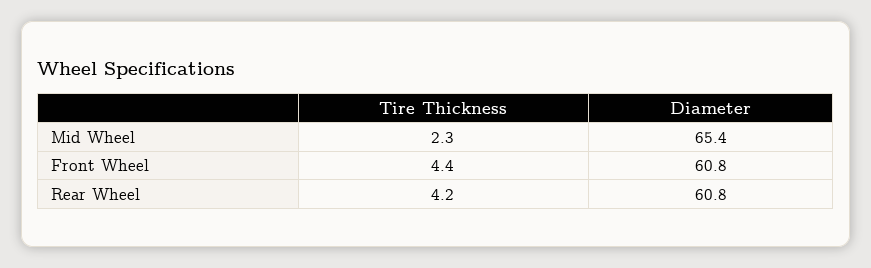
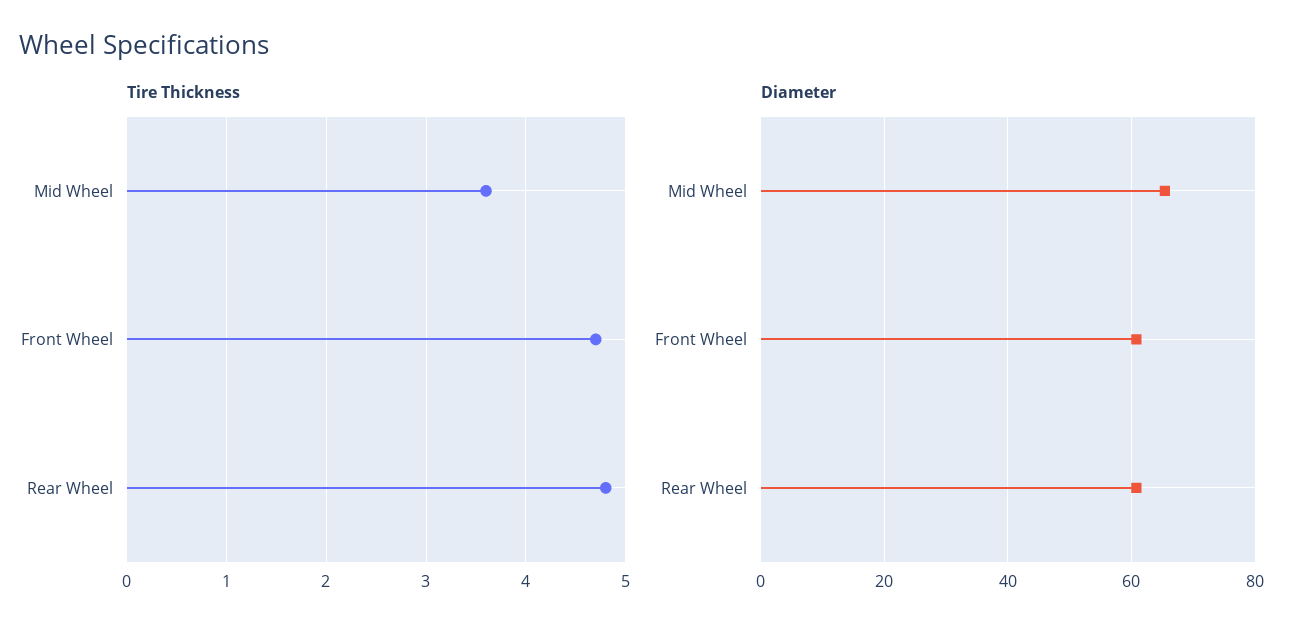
Tire Thickness, Mid Wheel: 2.3 -> 3.6
Tire Thickness, Front Wheel: 4.4 -> 4.7
Tire Thickness, Rear Wheel: 4.2 -> 4.8

